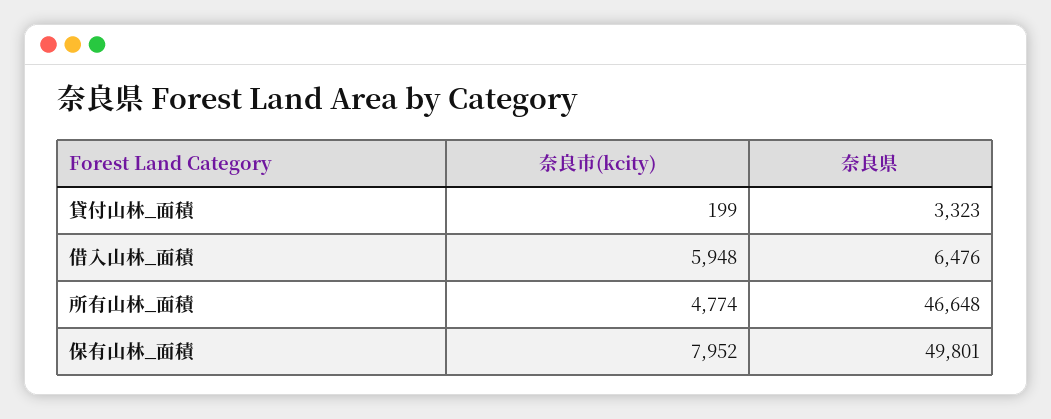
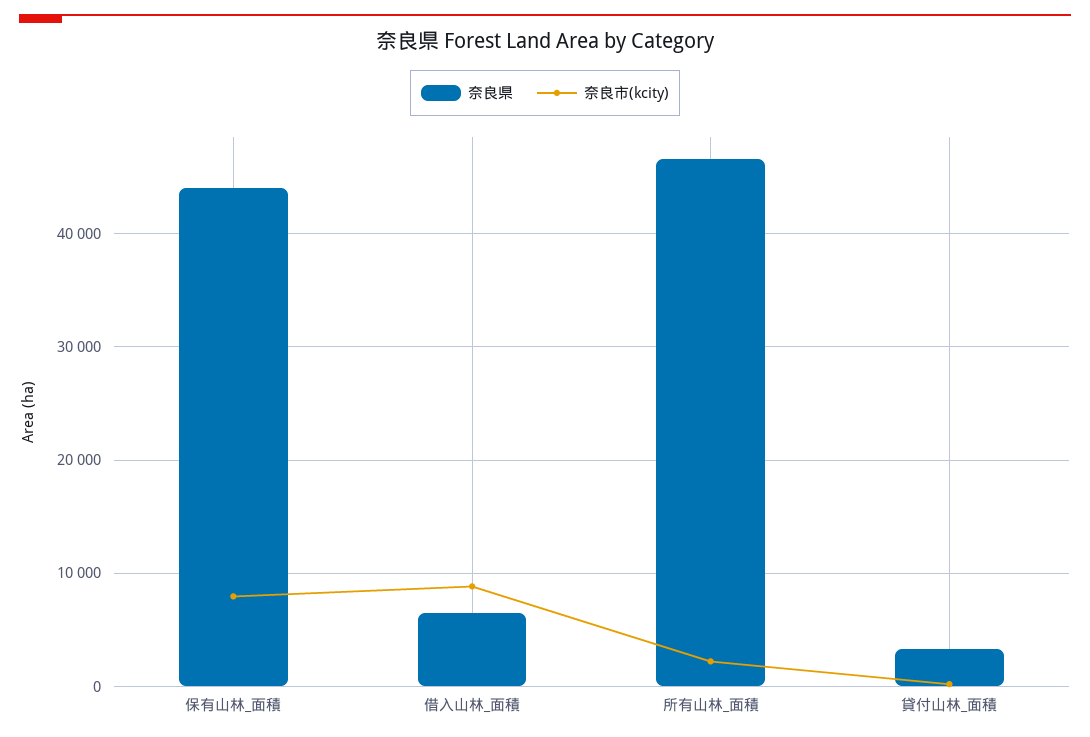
奈良市(kcity), 借入山林_面積: 5948 -> 9000
奈良市(kcity), 所有山林_面積: 4774 -> 2000
奈良県, 保有山林_面積: 49801 -> 44000

